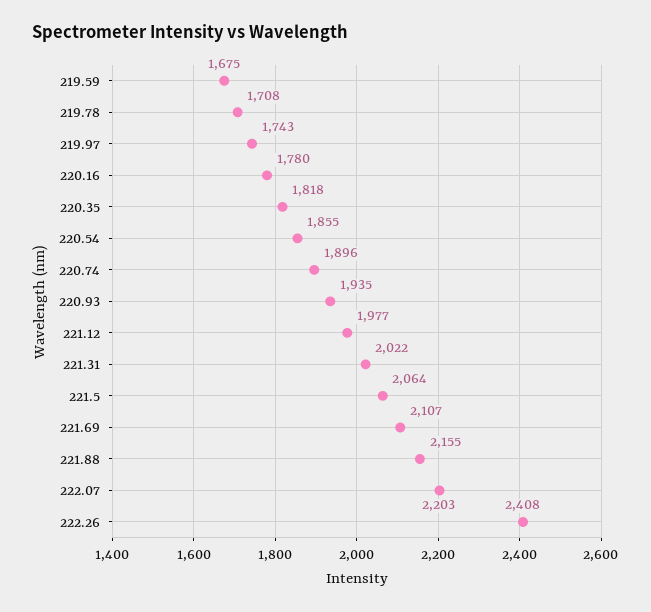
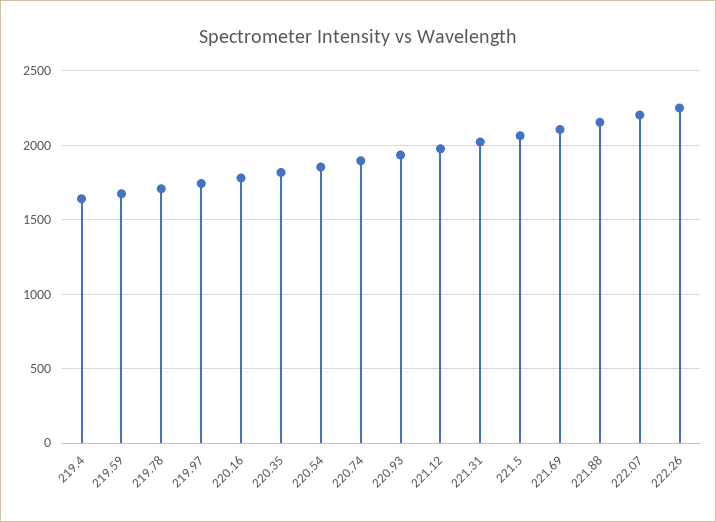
222.26: 2408 -> 2250
219.4: none -> 1650

